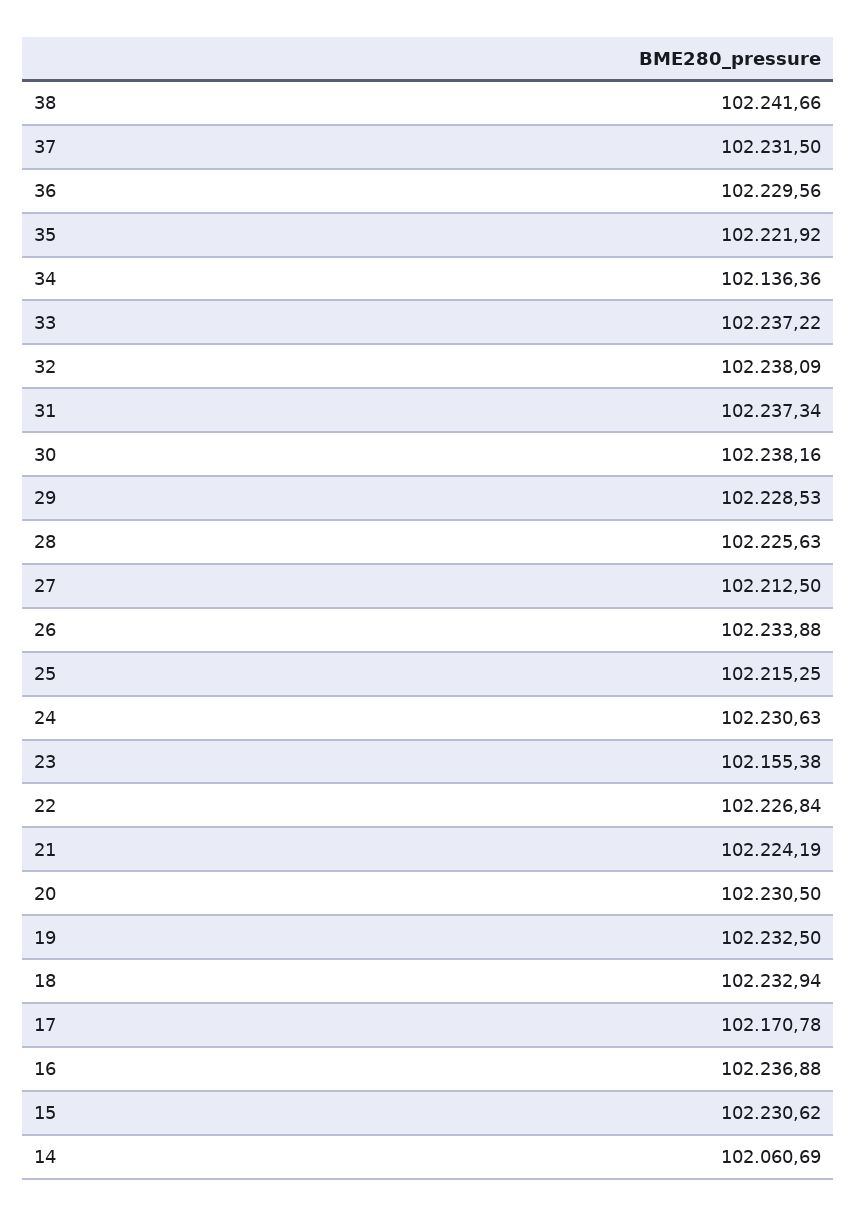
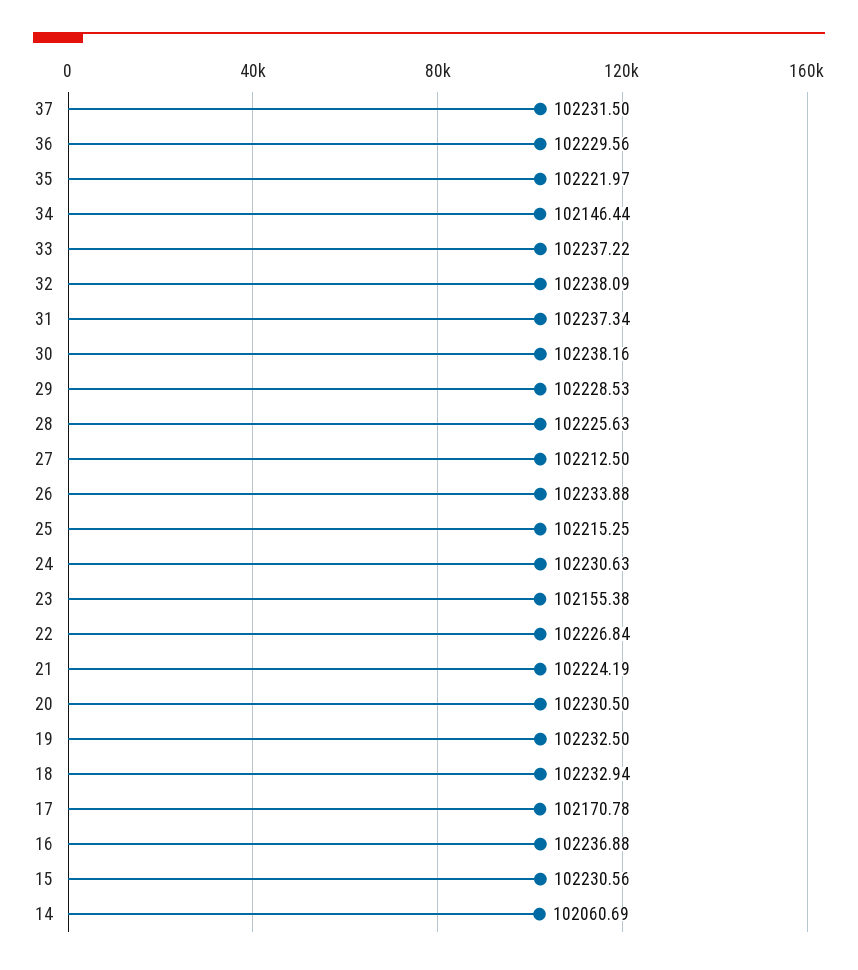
38: 102241.66 -> none
35: 102221.92 -> 102221.97
34: 102136.36 -> 102146.44
15: 102230.62 -> 102230.56

